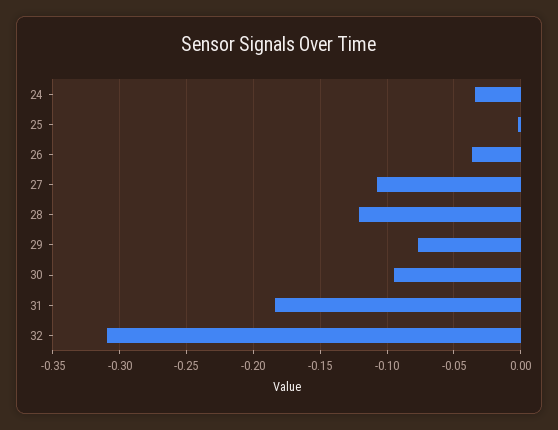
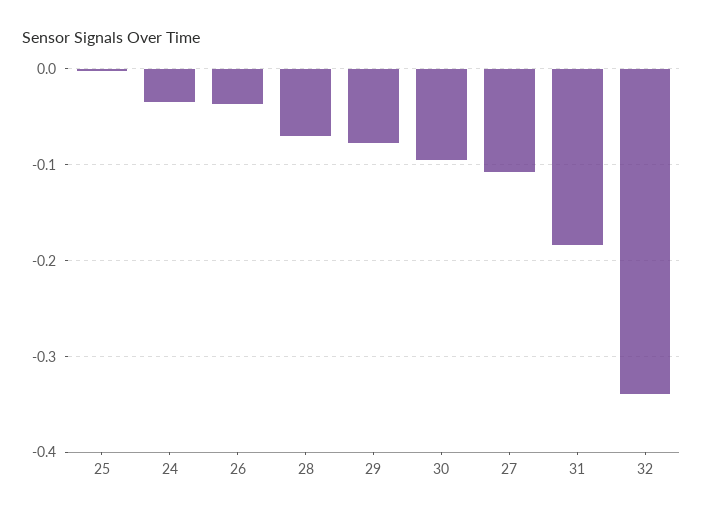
28: -0.12 -> -0.07
32: -0.31 -> -0.34

